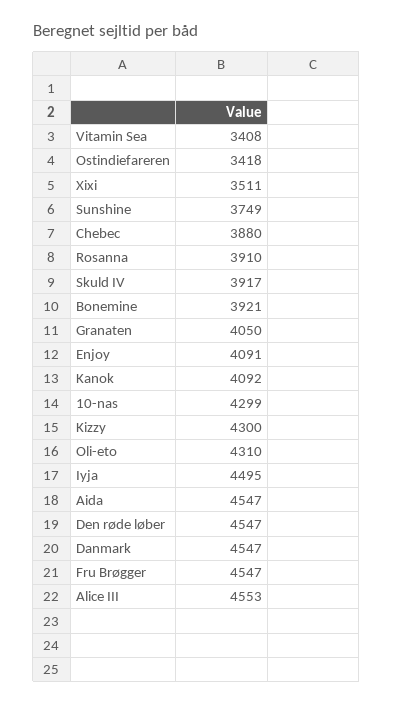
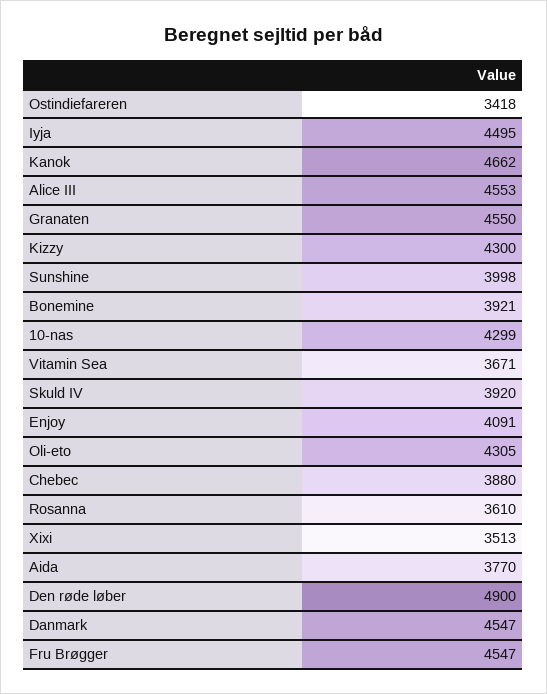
Vitamin Sea: 3408 -> 3671
Xixi: 3511 -> 3513
Sunshine: 3749 -> 3998
Rosanna: 3910 -> 3610
Skuld IV: 3917 -> 3920
Granaten: 4050 -> 4550
Kanok: 4092 -> 4662
Oli-eto: 4310 -> 4305
Aida: 4547 -> 3770
Den røde løber: 4547 -> 4900

